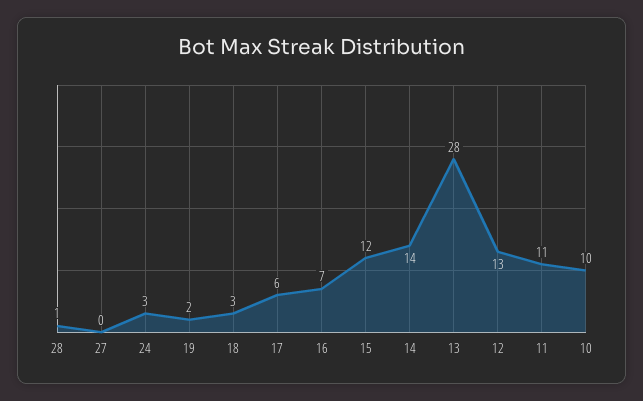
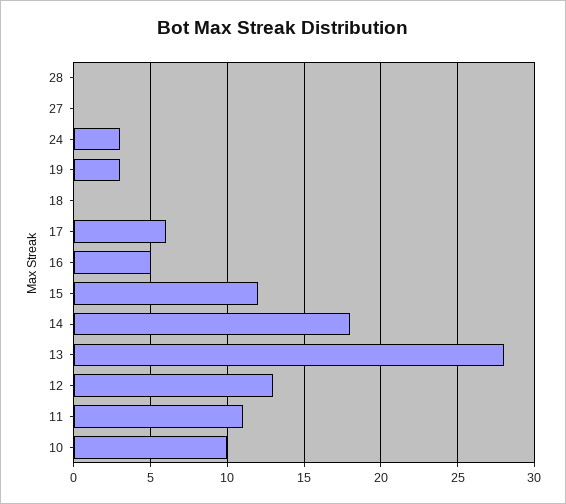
28: 1 -> 0
19: 2 -> 3
18: 3 -> 0
16: 7 -> 5
14: 14 -> 18

